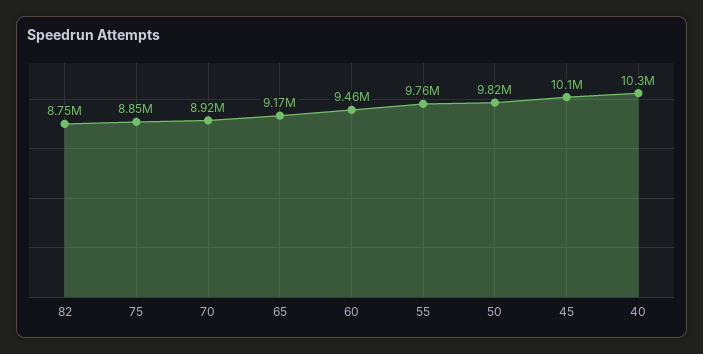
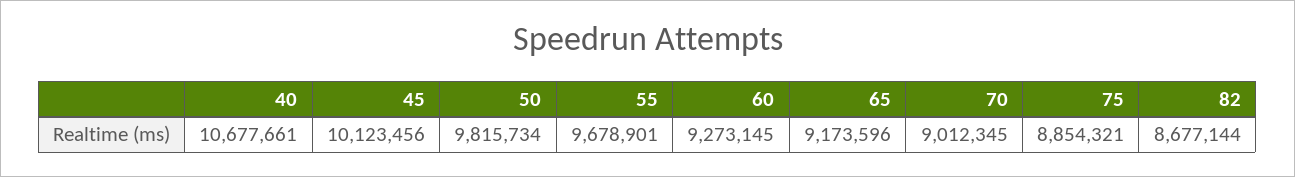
82: 8750000 -> 8677144
70: 8920000 -> 9012345
60: 9460000 -> 9273145
55: 9760000 -> 9678901
40: 10300000 -> 10677661

